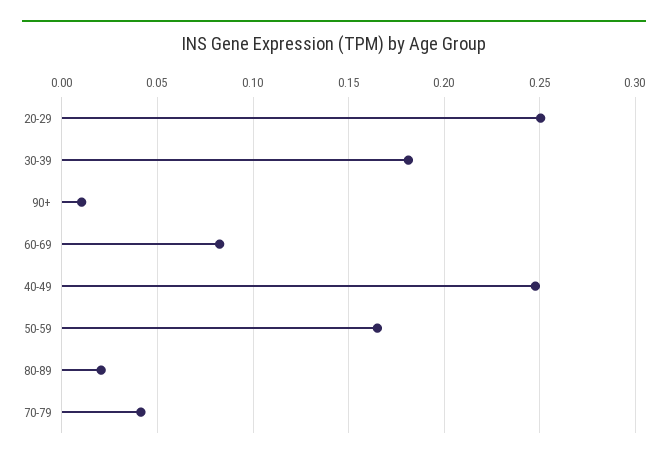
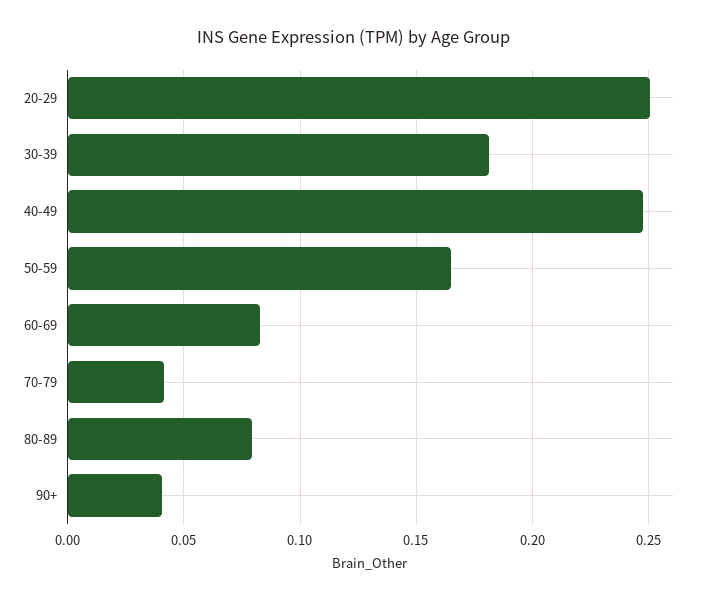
90+: 0.01 -> 0.04
80-89: 0.02 -> 0.08

